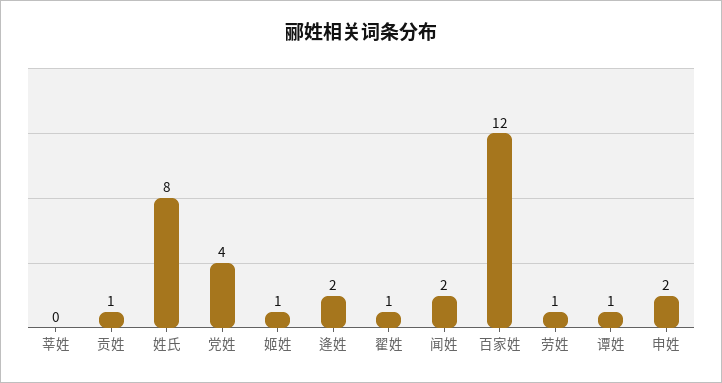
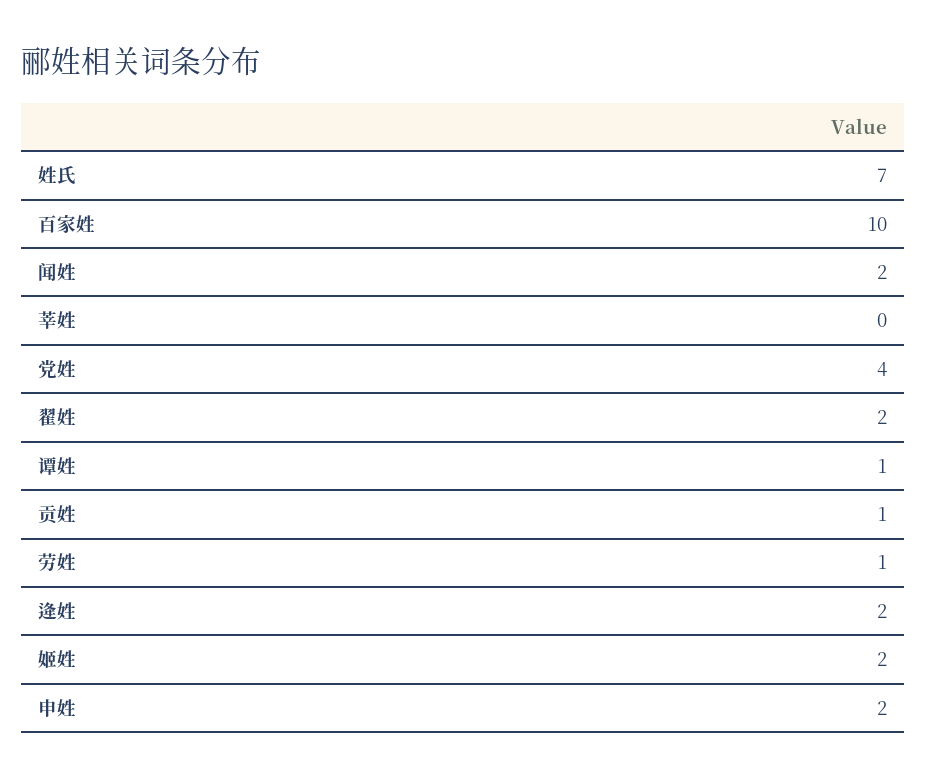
姓氏: 8 -> 7
姬姓: 1 -> 2
翟姓: 1 -> 2
百家姓: 12 -> 10

